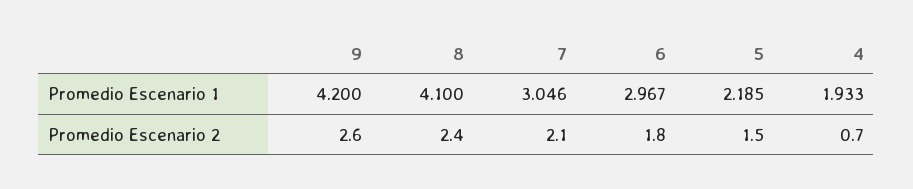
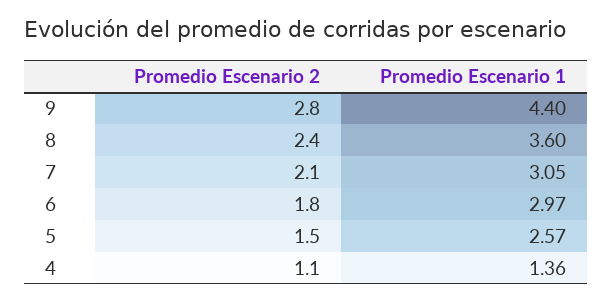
9, Promedio Escenario 1: 4.2 -> 4.4
8, Promedio Escenario 1: 4.1 -> 3.6
5, Promedio Escenario 1: 2.185 -> 2.57
4, Promedio Escenario 1: 1.933 -> 1.36
9, Promedio Escenario 2: 2.6 -> 2.8
4, Promedio Escenario 2: 0.7 -> 1.1

